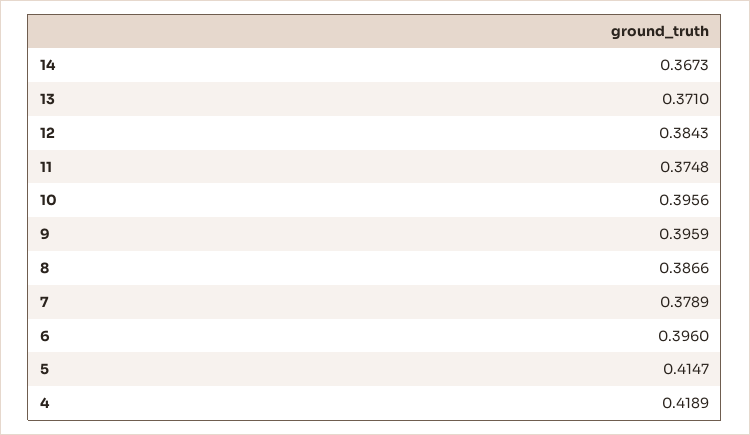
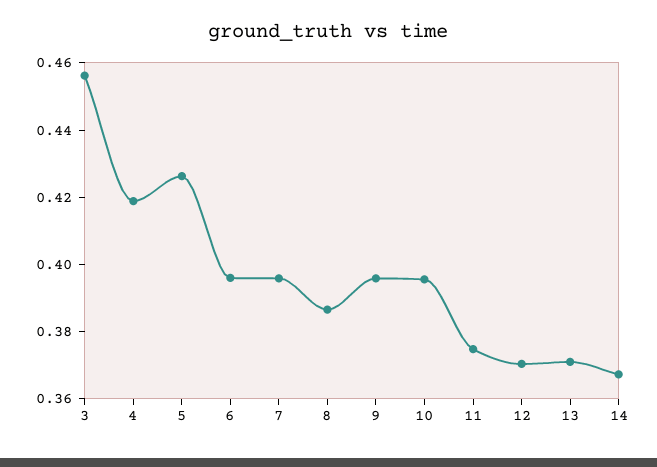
12: 0.3843 -> 0.37
7: 0.3789 -> 0.395
5: 0.4147 -> 0.425
3: none -> 0.455

